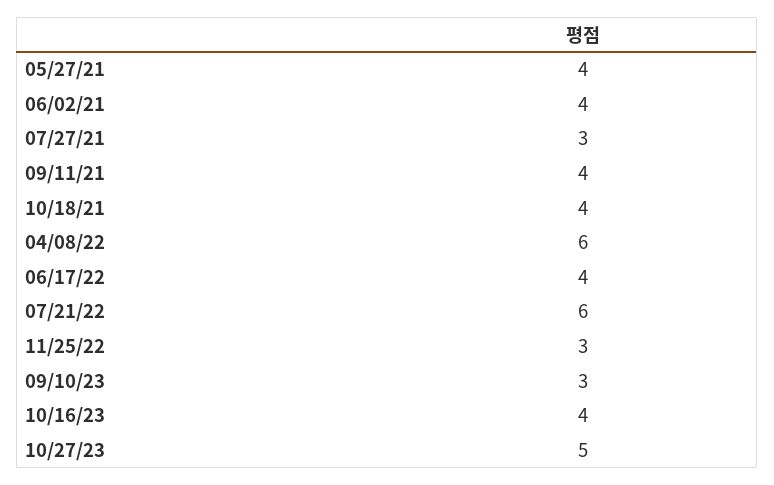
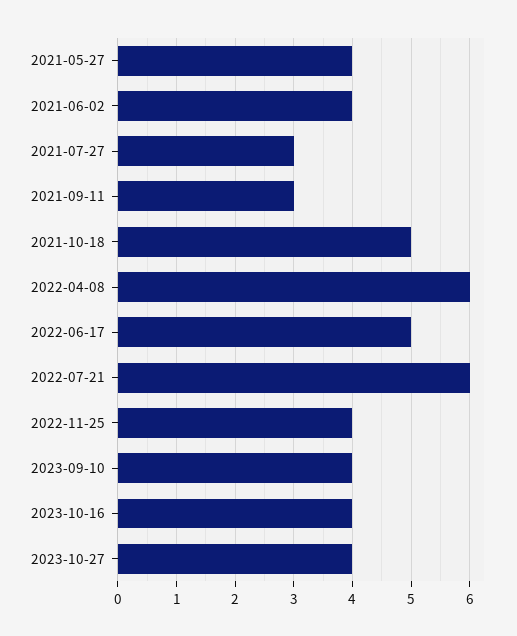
09/11/21: 4 -> 3
10/18/21: 4 -> 5
06/17/22: 4 -> 5
11/25/22: 3 -> 4
09/10/23: 3 -> 4
10/27/23: 5 -> 4

